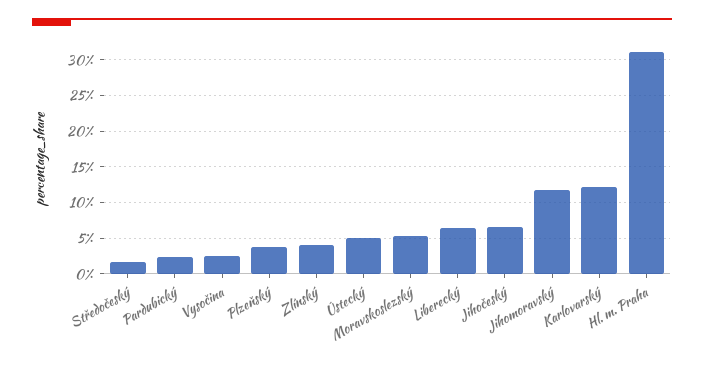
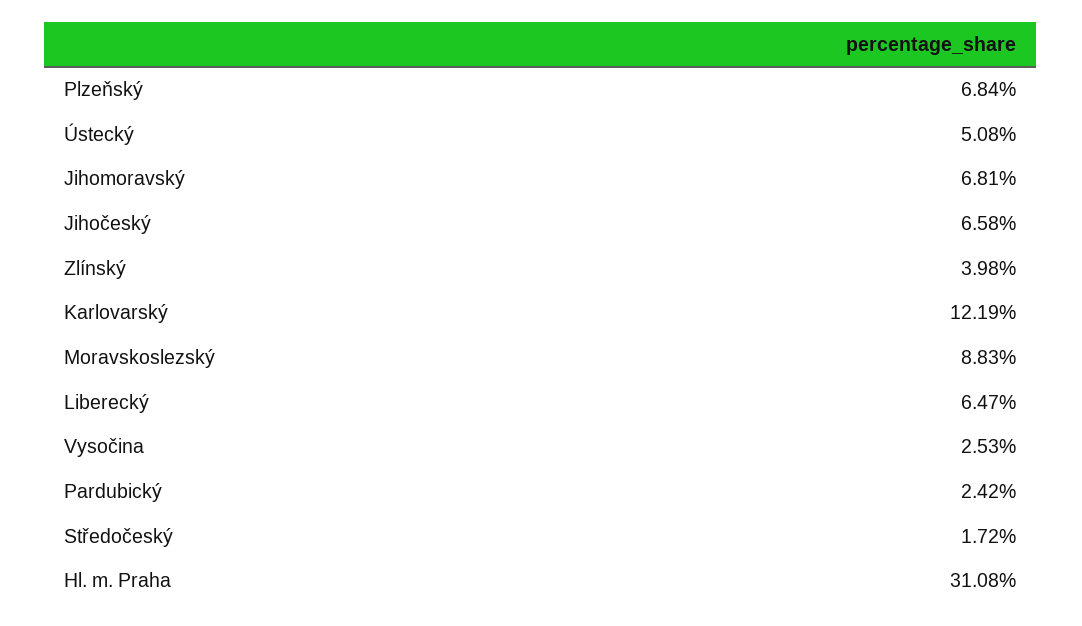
Plzeňský: 4 -> 6.84
Moravskoslezský: 5 -> 8.83
Jihomoravský: 12 -> 6.81

